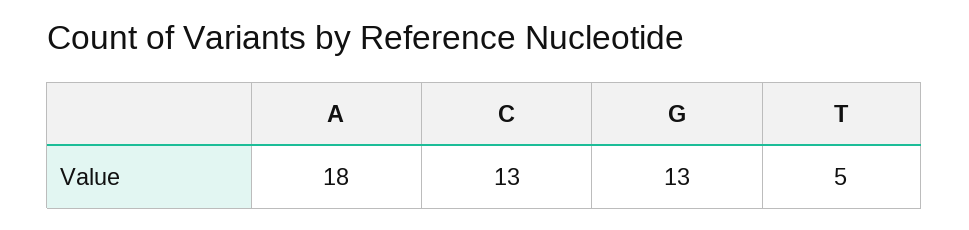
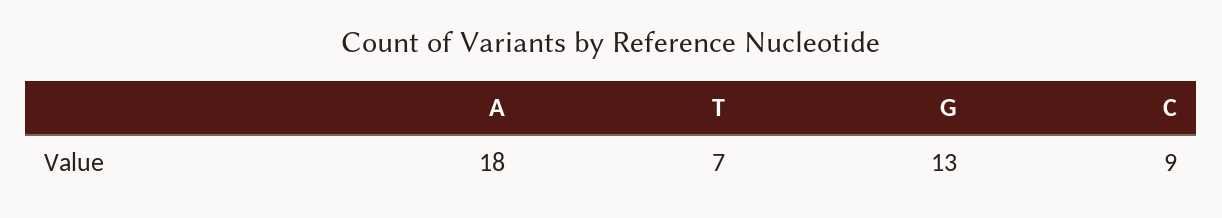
C: 13 -> 9
T: 5 -> 7

